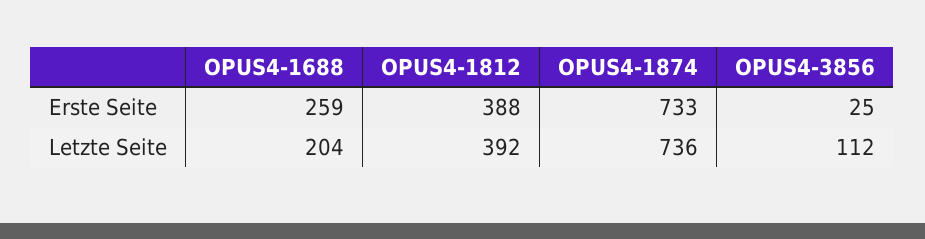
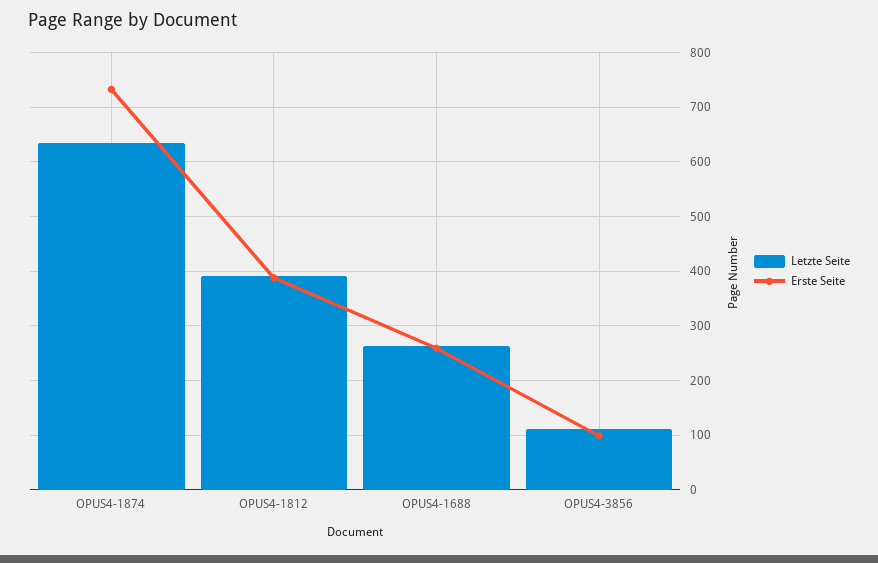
Erste Seite, OPUS4-3856: 25 -> 100
Letzte Seite, OPUS4-1688: 204 -> 260
Letzte Seite, OPUS4-1874: 736 -> 640

